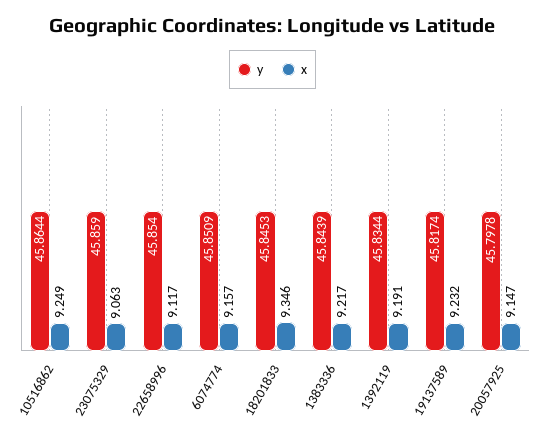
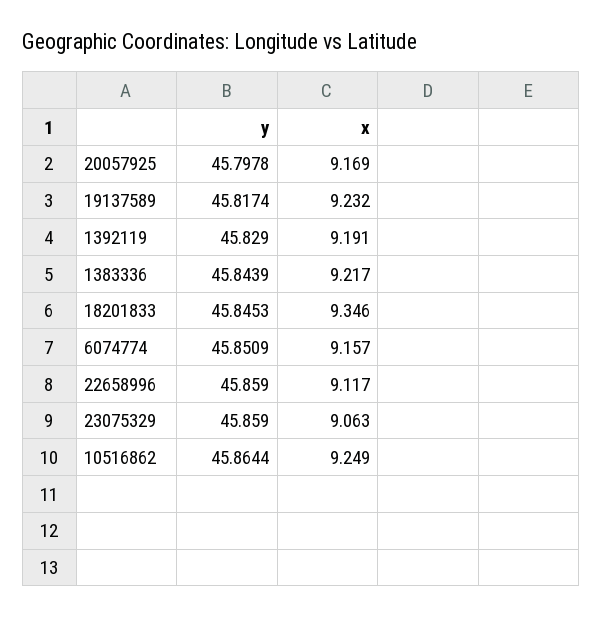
y, 22658996: 45.854 -> 45.859
y, 1392119: 45.8344 -> 45.829
x, 20057925: 9.147 -> 9.169

